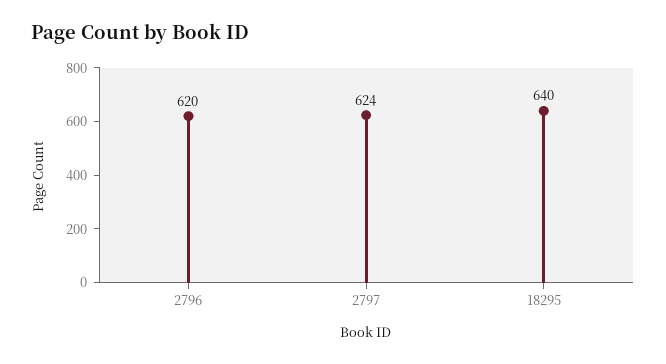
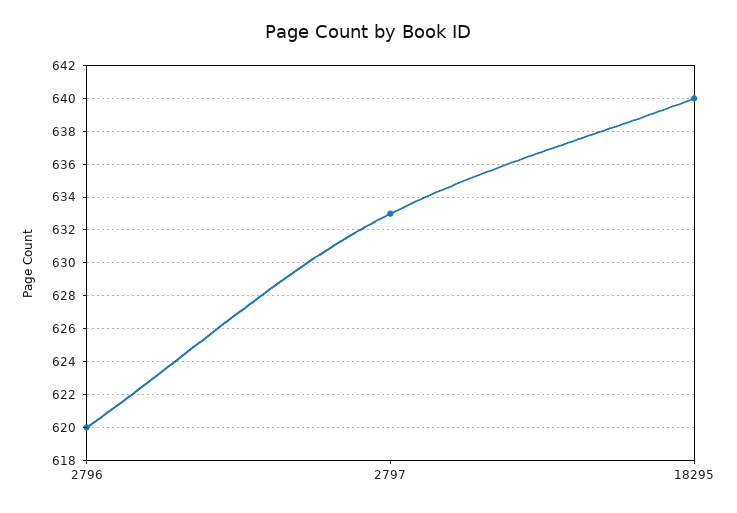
2797: 624 -> 633

